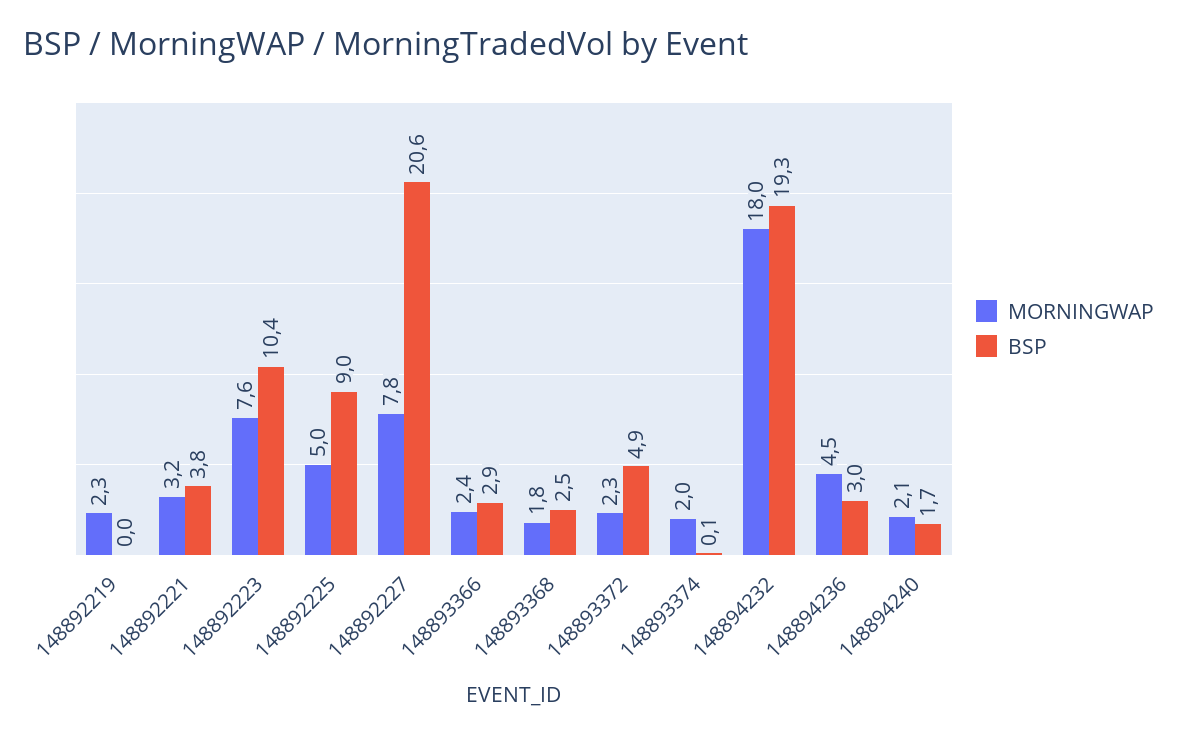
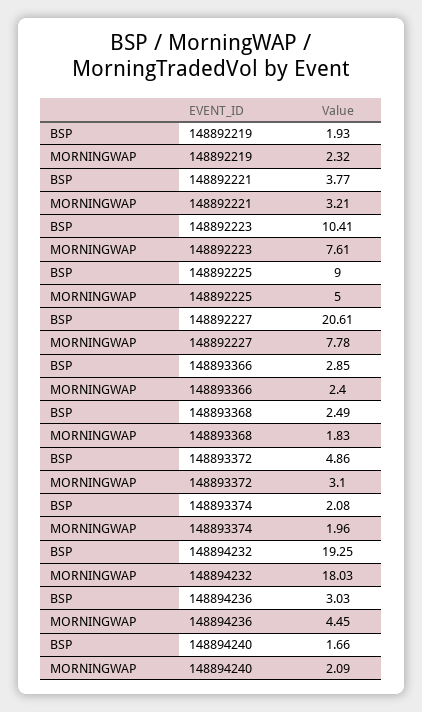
BSP, 148892219: 0 -> 1.93
MORNINGWAP, 148893372: 2.3 -> 3.1
BSP, 148893374: 0.1 -> 2.08

